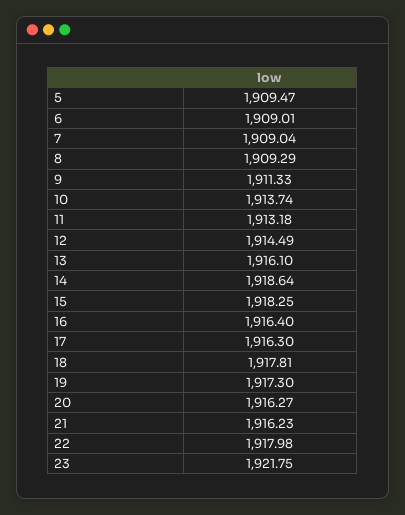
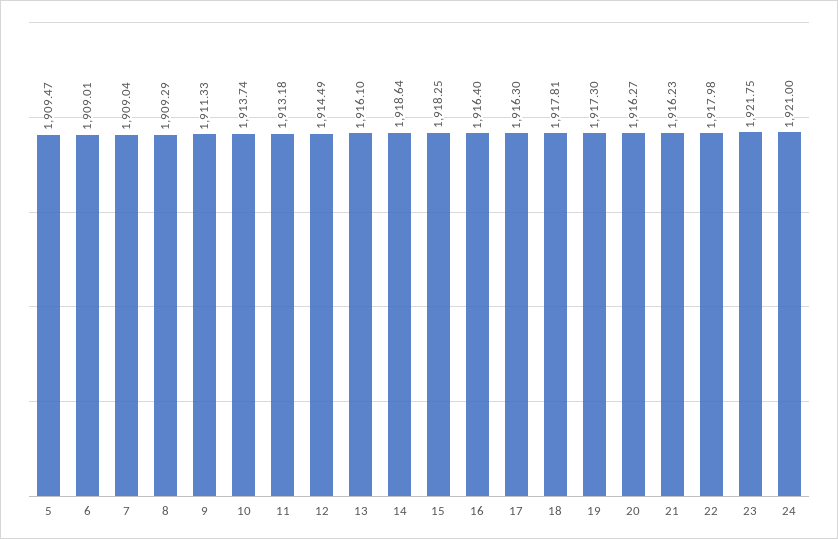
24: none -> 1921

